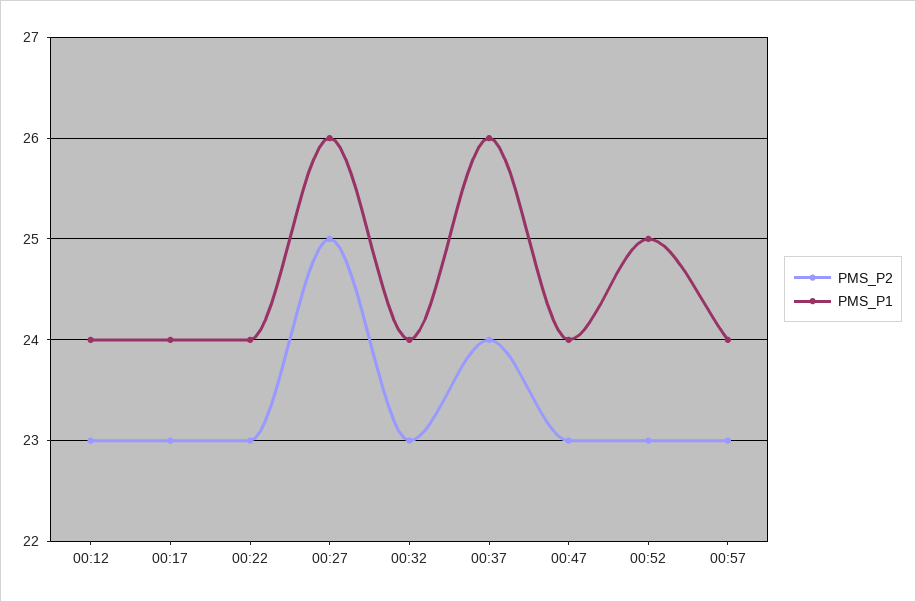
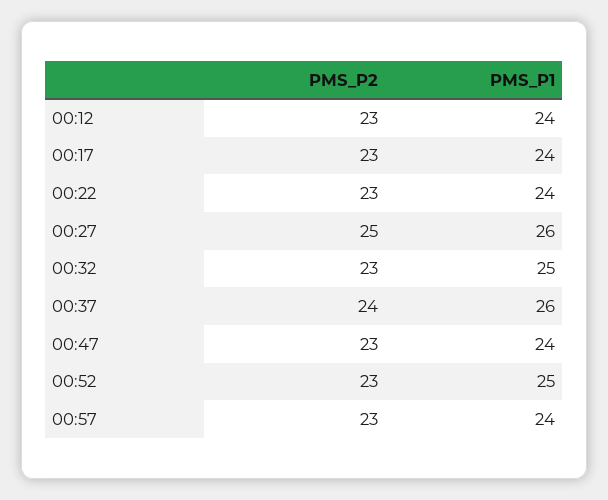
PMS_P1, 00:32: 24 -> 25

